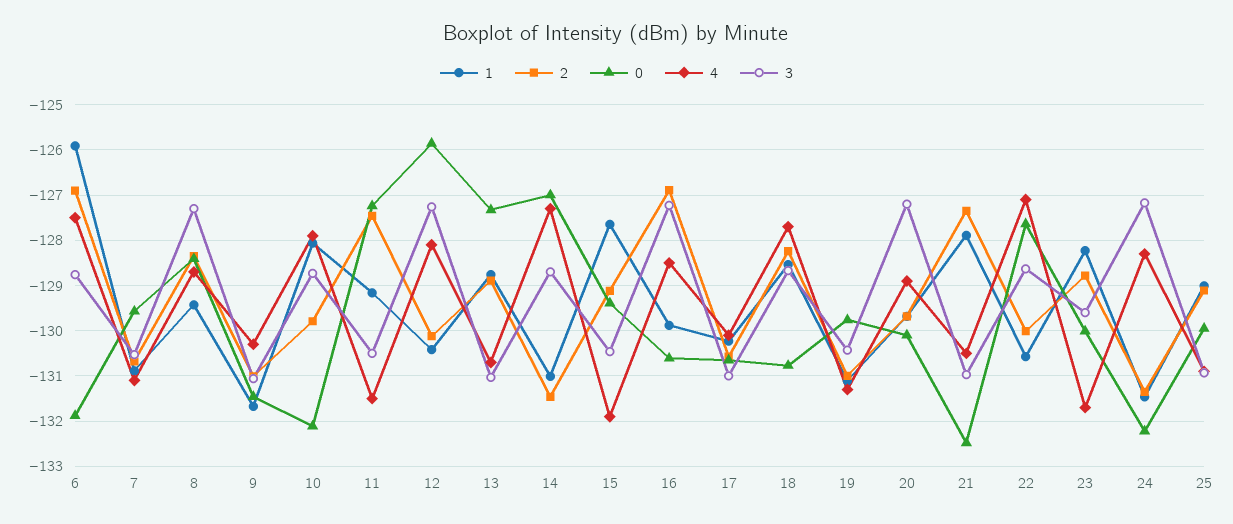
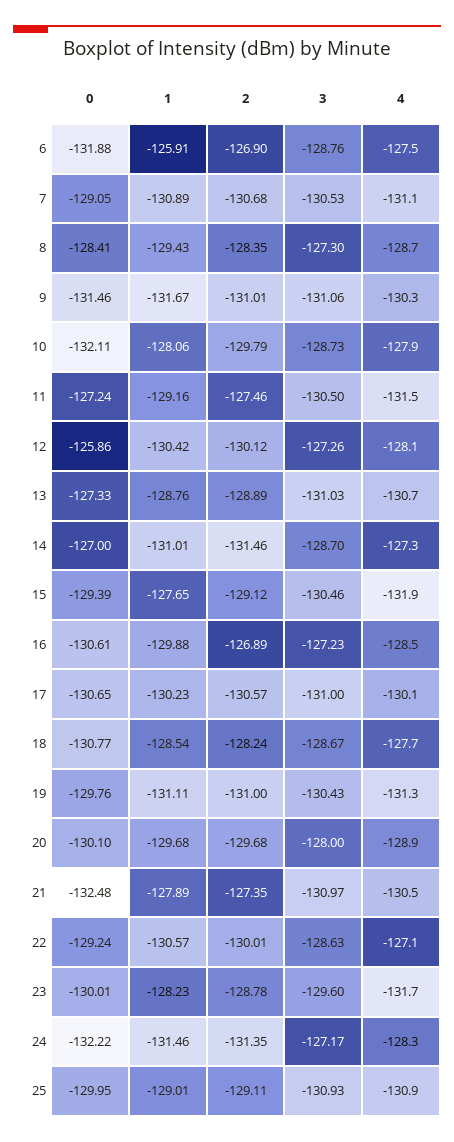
0, 7: -129.6 -> -129.05
3, 20: -127.2 -> -128
0, 22: -127.6 -> -129.24

